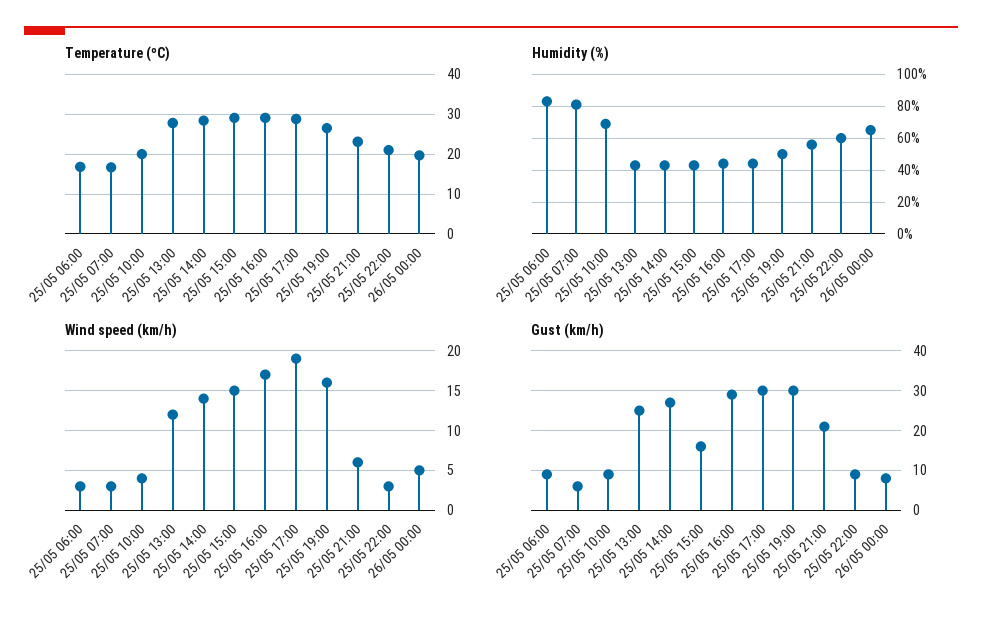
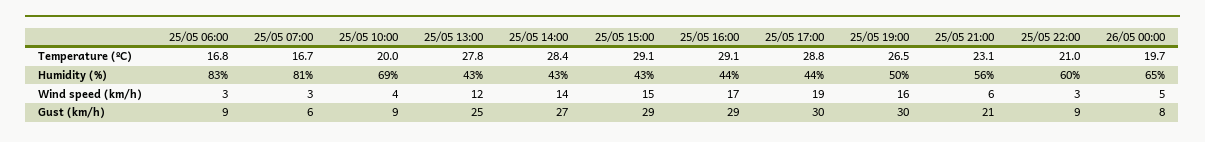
Gust (km/h), 25/05 15:00: 15 -> 29

